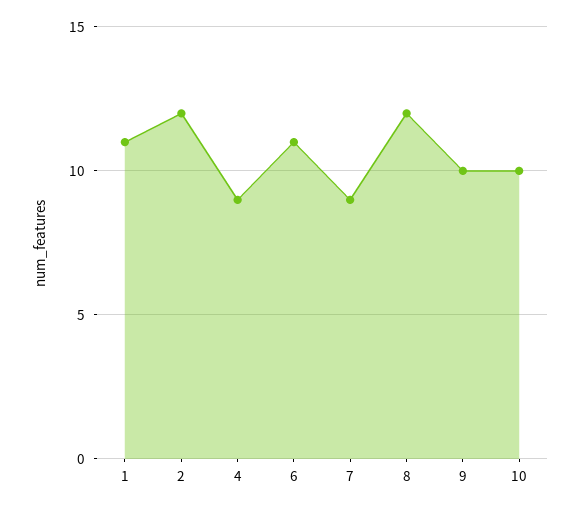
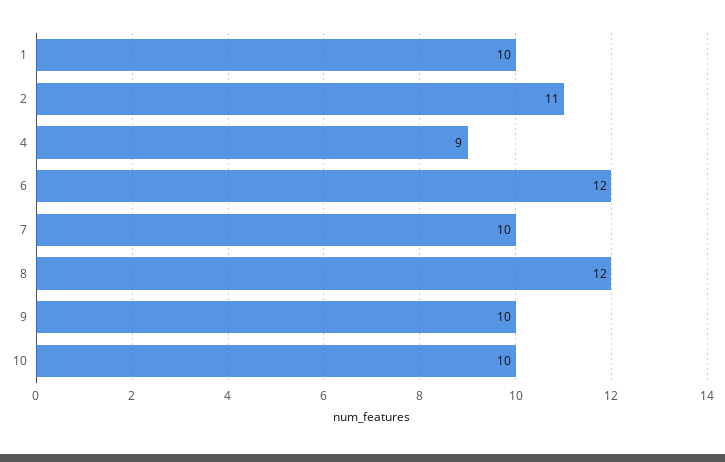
1: 11 -> 10
2: 12 -> 11
6: 11 -> 12
7: 9 -> 10

